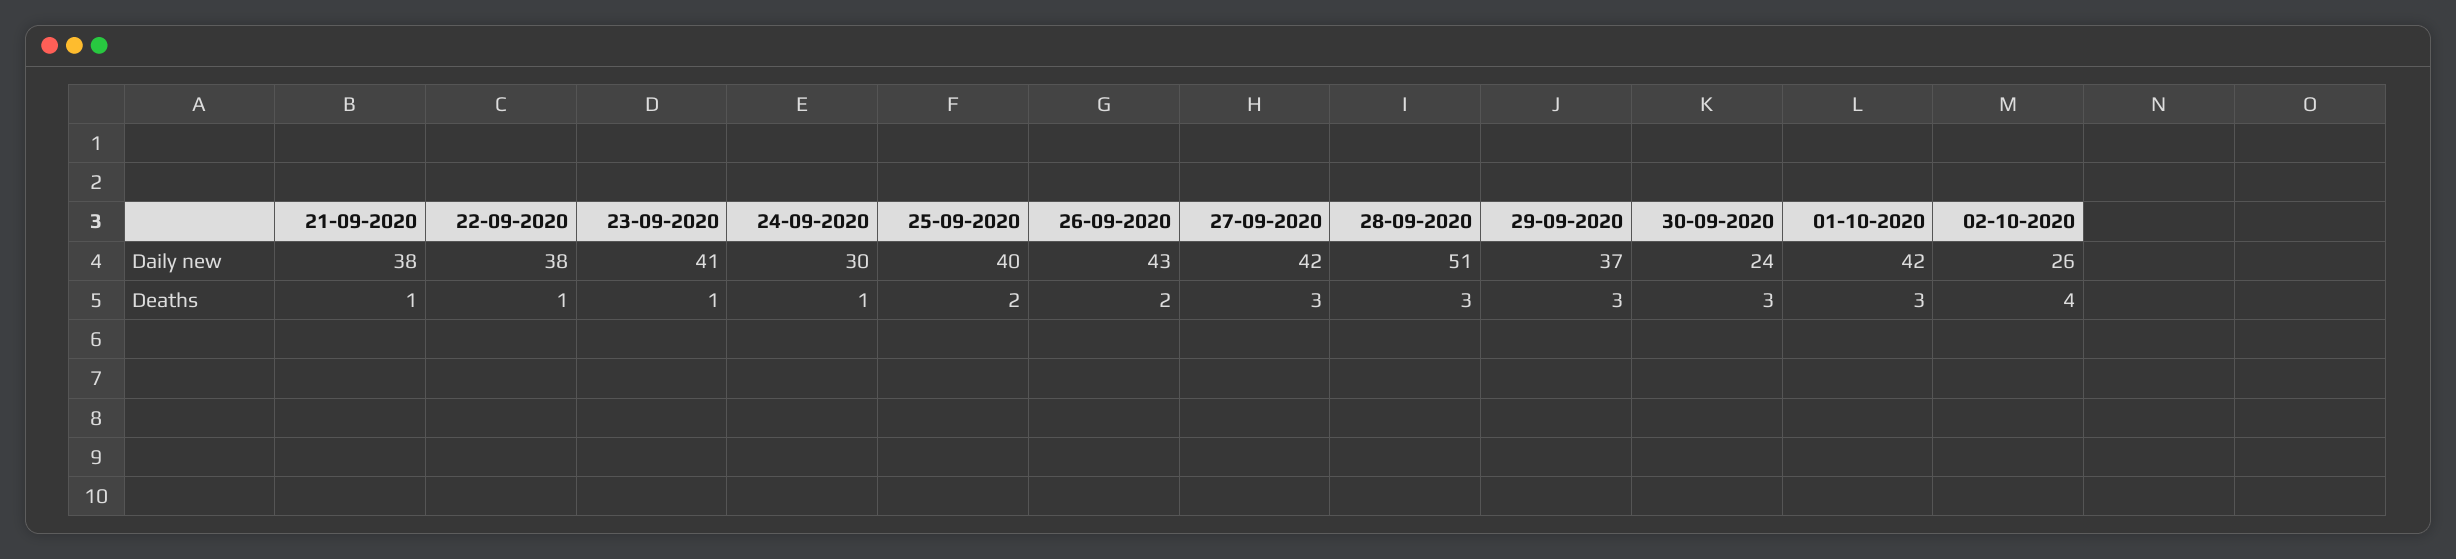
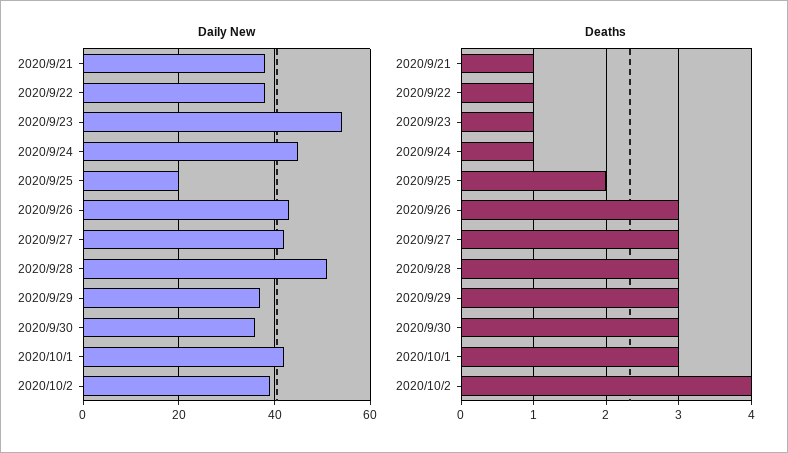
Daily new, 23-09-2020: 41 -> 55
Daily new, 24-09-2020: 30 -> 45
Daily new, 25-09-2020: 40 -> 20
Daily new, 30-09-2020: 24 -> 35
Daily new, 02-10-2020: 26 -> 40
Deaths, 26-09-2020: 2 -> 3

